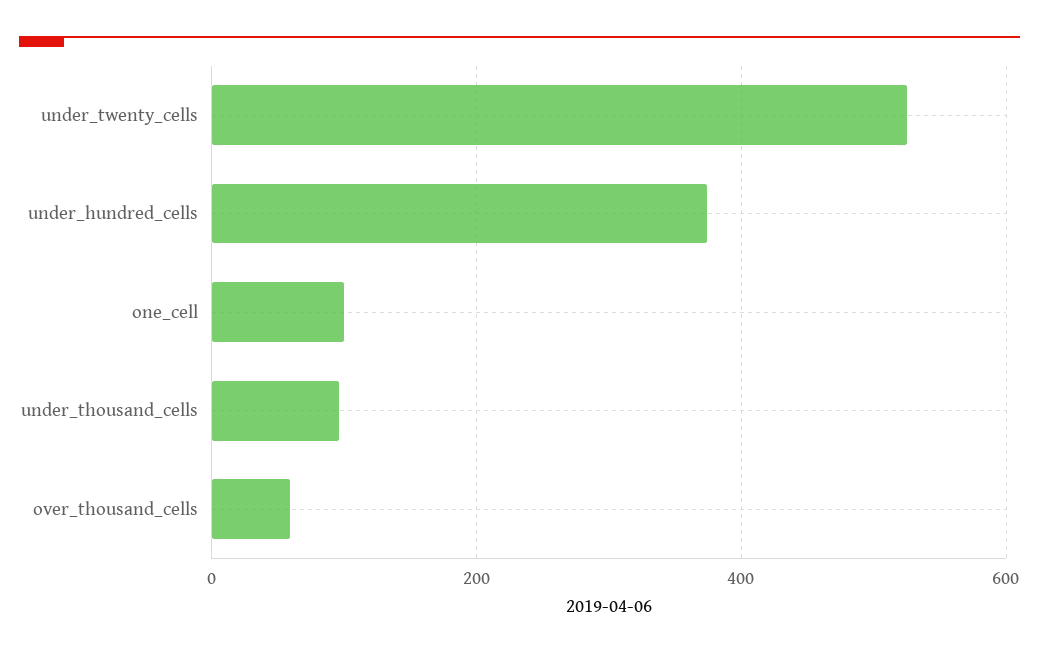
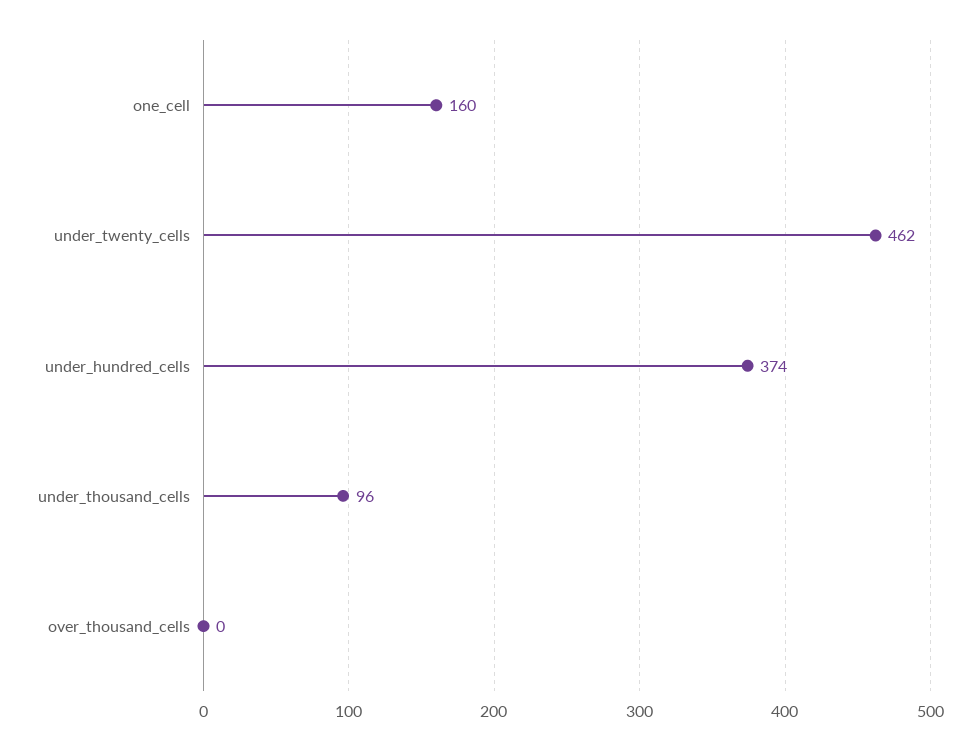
under_twenty_cells: 520 -> 462
one_cell: 100 -> 160
over_thousand_cells: 60 -> 0

